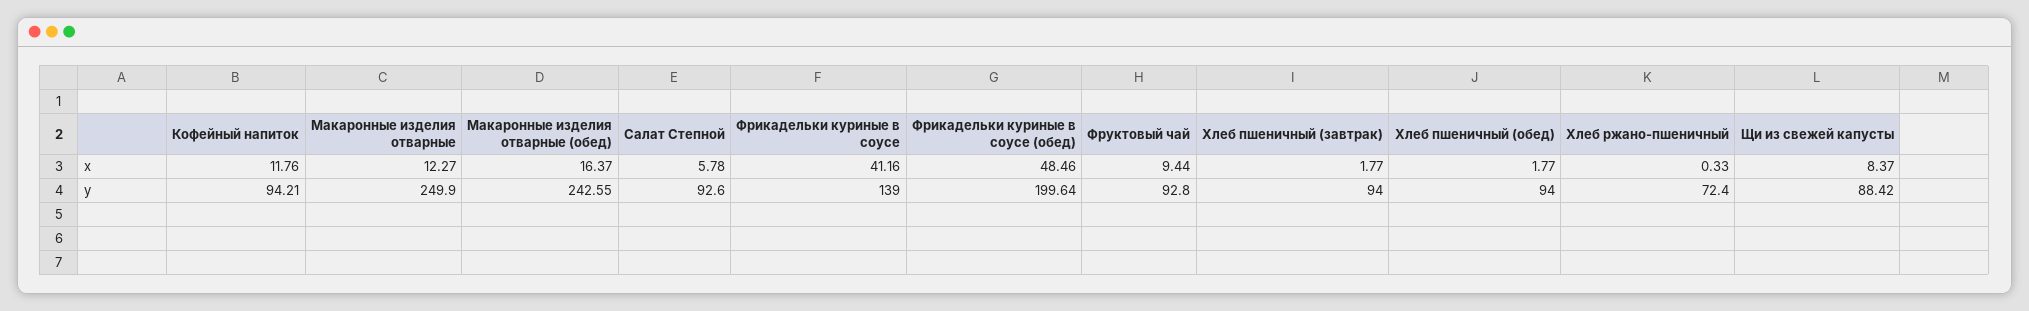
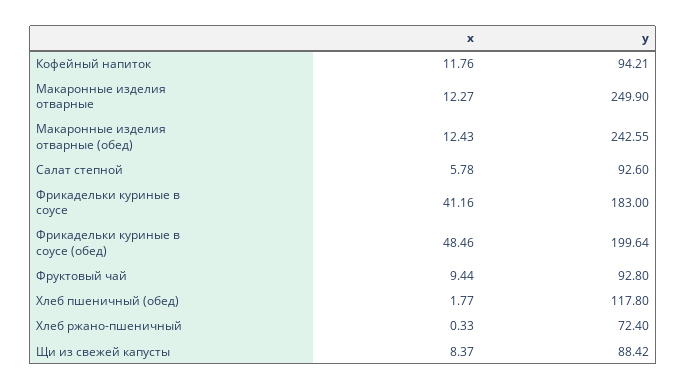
Макаронные изделия отварные (обед), x: 16.37 -> 12.43
Хлеб пшеничный (завтрак), x: 1.77 -> none
Фрикадельки куриные в соусе, y: 139 -> 183
Хлеб пшеничный (завтрак), y: 94 -> none
Хлеб пшеничный (обед), y: 94 -> 117.8

